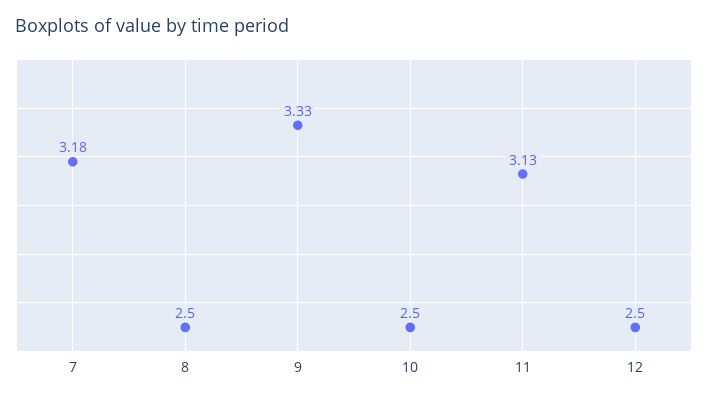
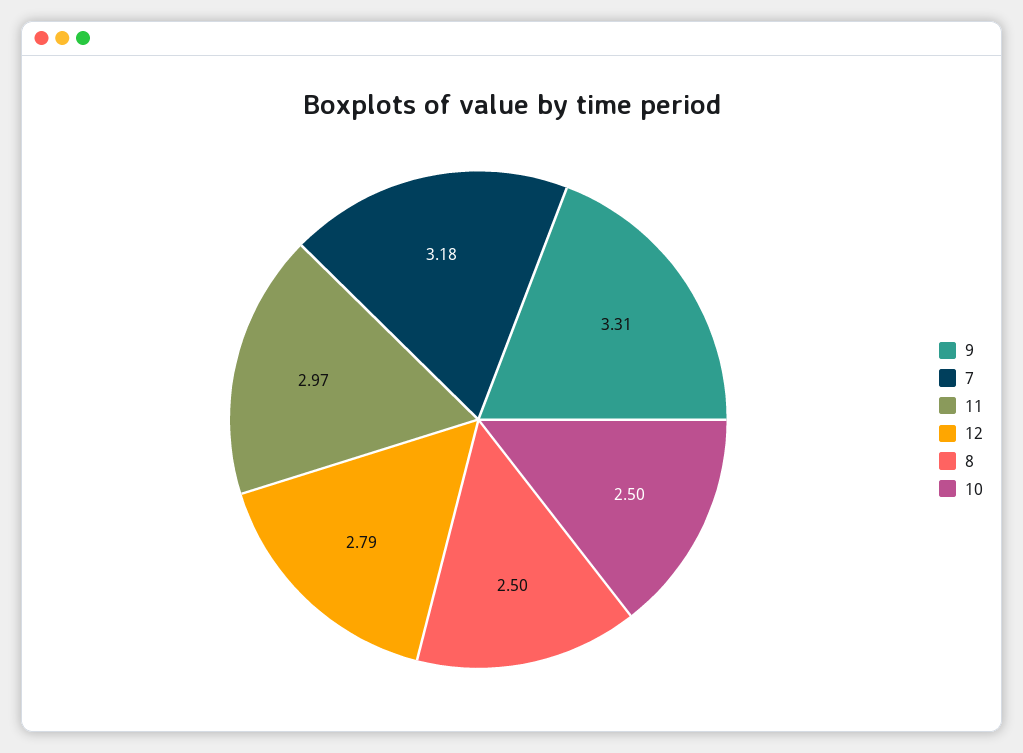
9: 3.33 -> 3.31
11: 3.13 -> 2.97
12: 2.5 -> 2.79

